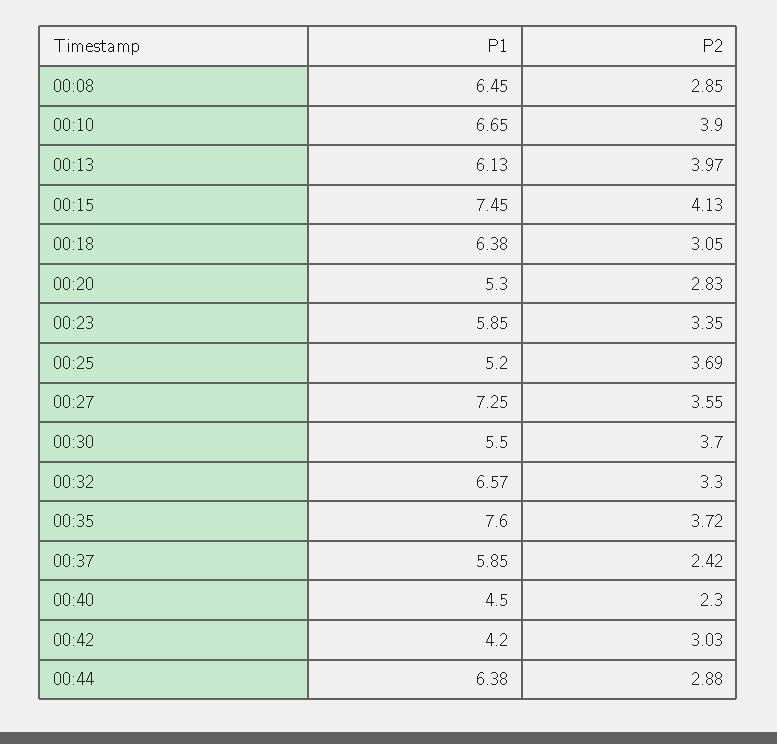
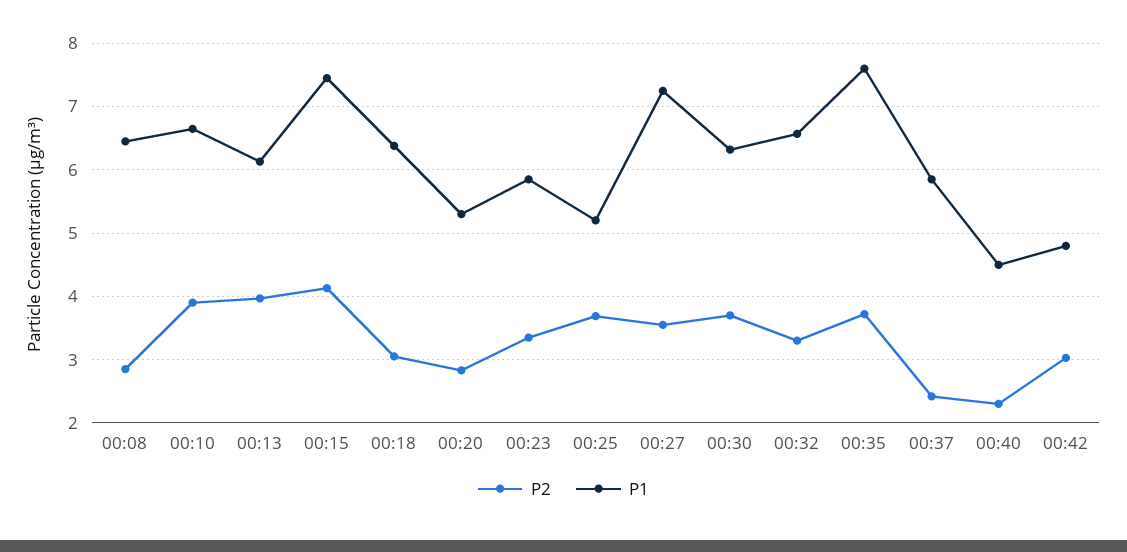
P1, 00:30: 5.5 -> 6.3
P1, 00:42: 4.2 -> 4.8
P1, 00:44: 6.38 -> none
P2, 00:44: 2.88 -> none

